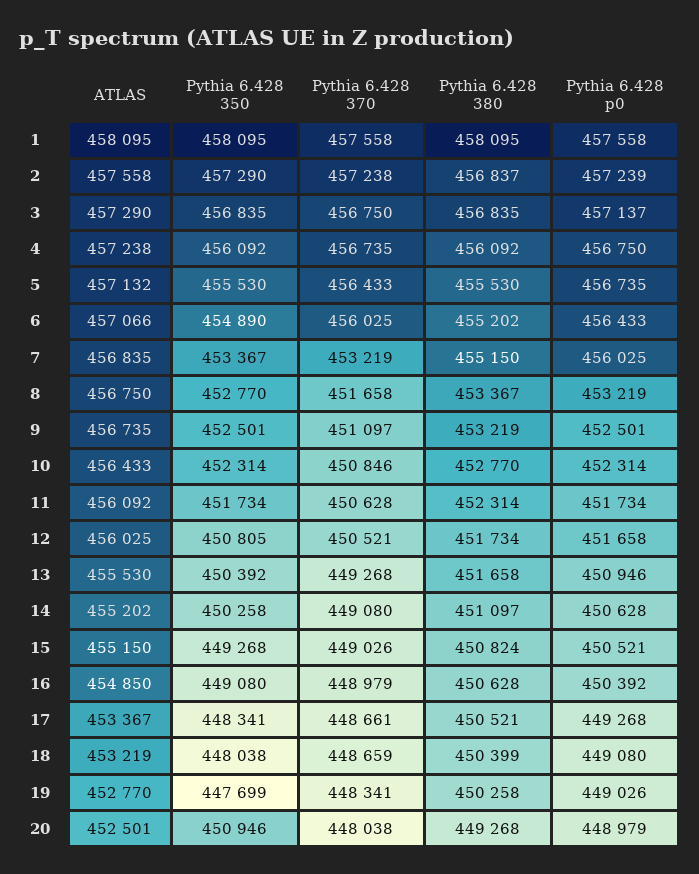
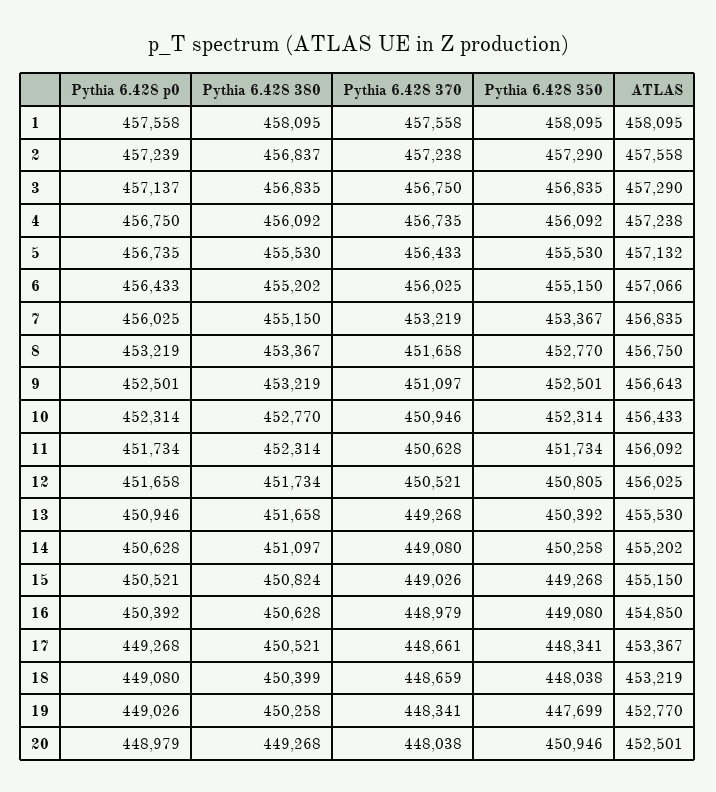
Pythia 6.428 350, 6: 454890 -> 455150
ATLAS, 9: 456735 -> 456643
Pythia 6.428 370, 10: 450846 -> 450946

